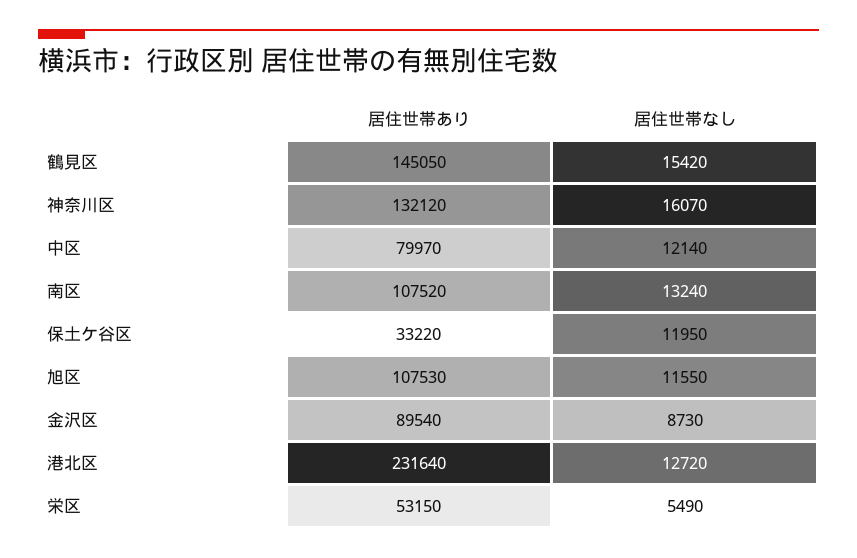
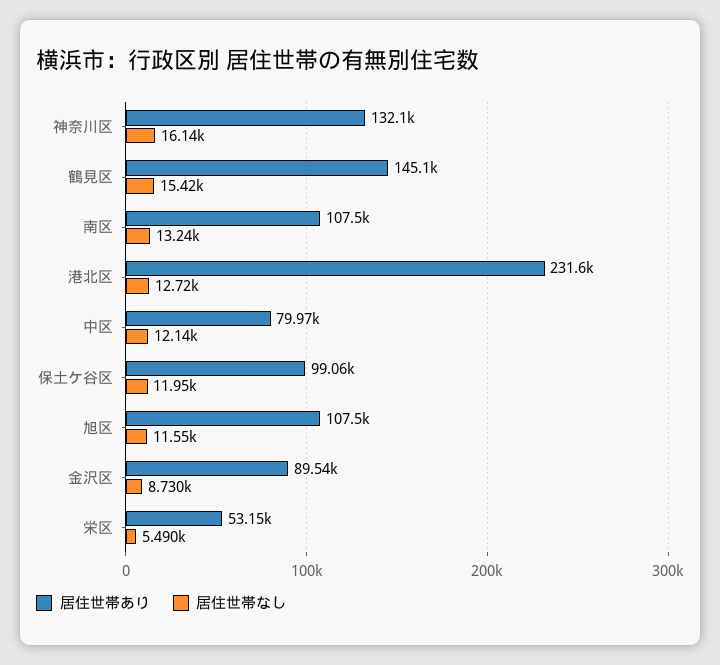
居住世帯なし, 神奈川区: 16070 -> 16140
居住世帯あり, 保土ケ谷区: 33220 -> 99060

